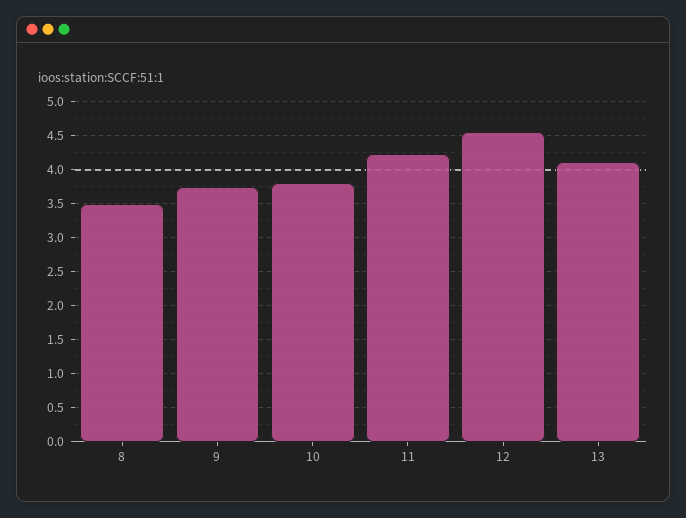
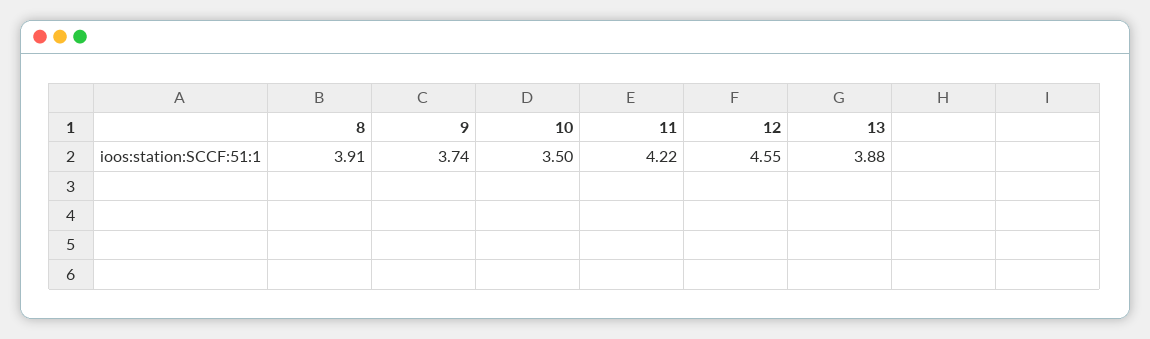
8: 3.5 -> 3.91
10: 3.8 -> 3.5
13: 4.1 -> 3.88

